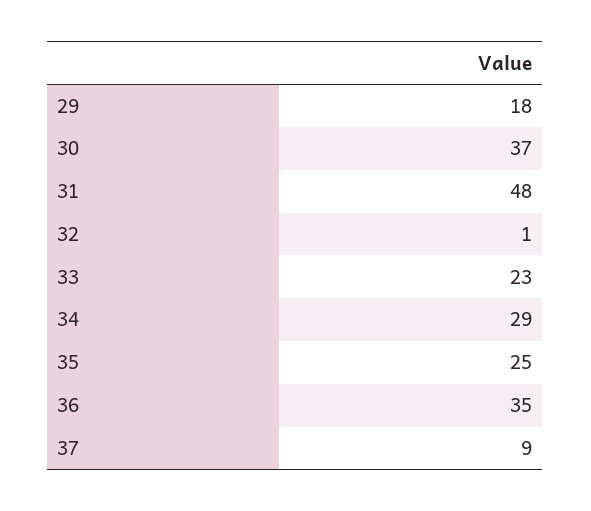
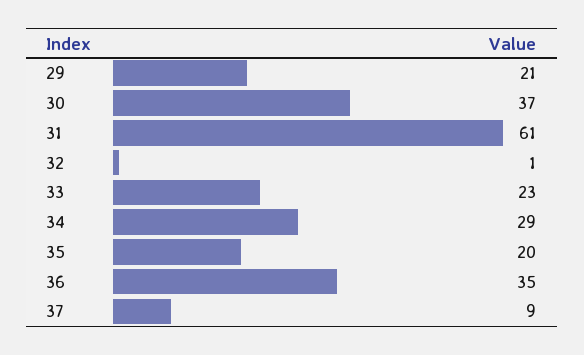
29: 18 -> 21
31: 48 -> 61
35: 25 -> 20

